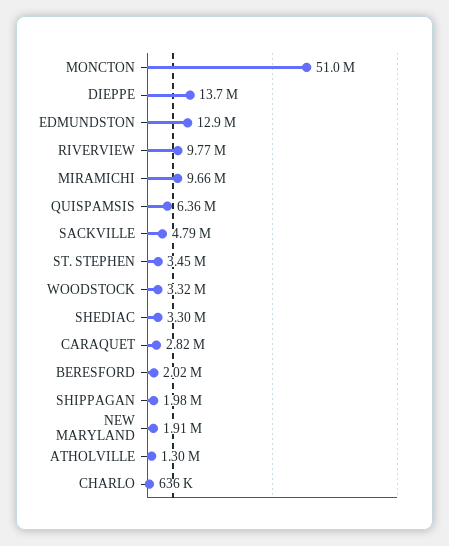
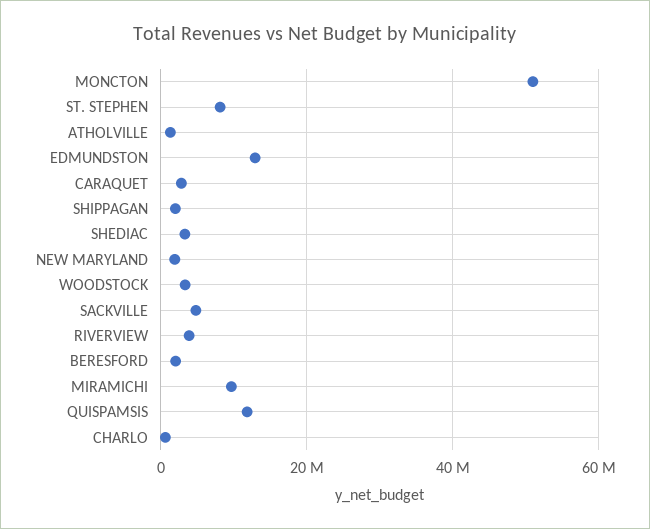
DIEPPE: 13700000 -> none
RIVERVIEW: 9770000 -> 4000000
QUISPAMSIS: 6360000 -> 12000000
ST. STEPHEN: 3450000 -> 8000000

